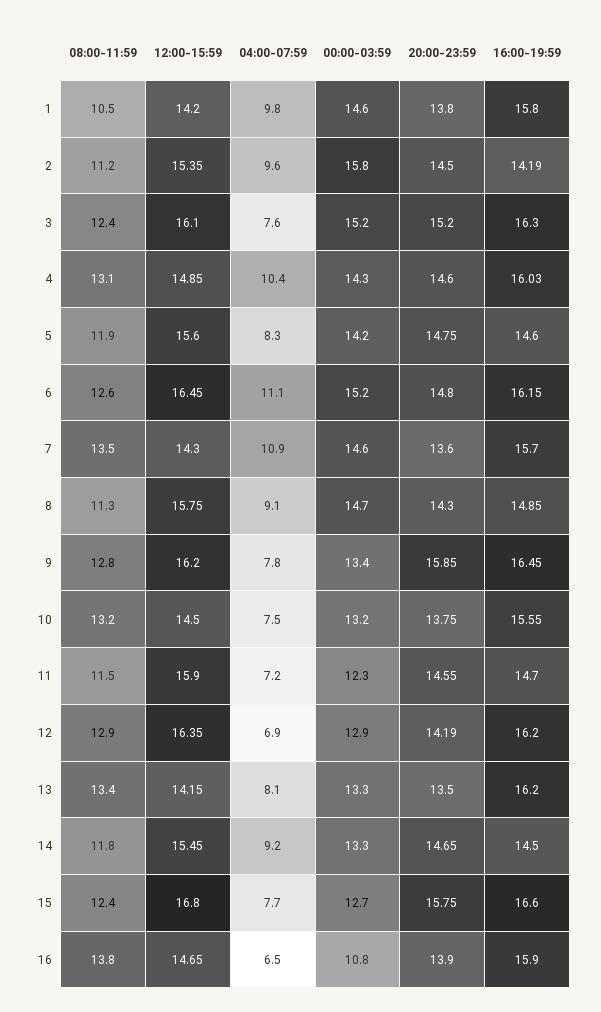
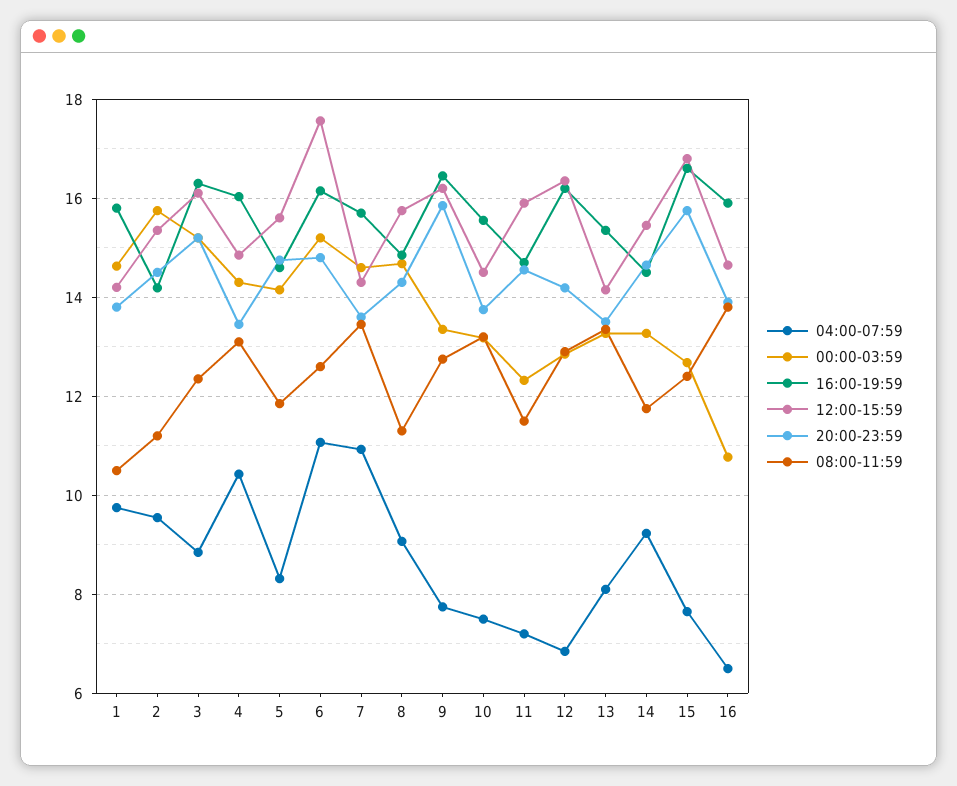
04:00-07:59, 3: 7.6 -> 8.8
20:00-23:59, 4: 14.6 -> 13.4
12:00-15:59, 6: 16.45 -> 17.6
16:00-19:59, 13: 16.2 -> 15.4

